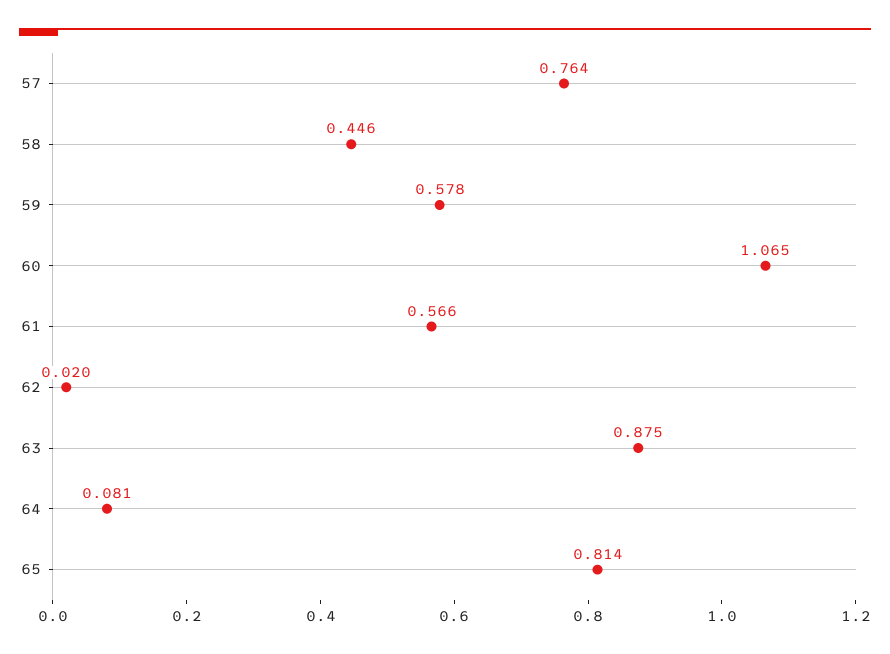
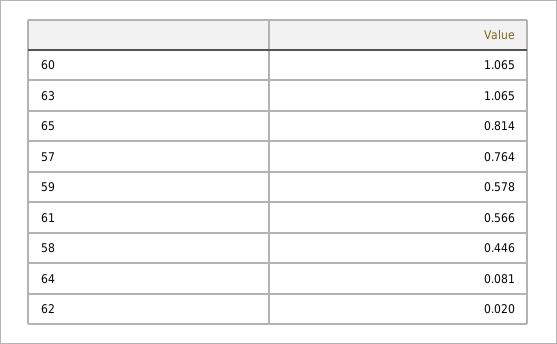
63: 0.875 -> 1.065

